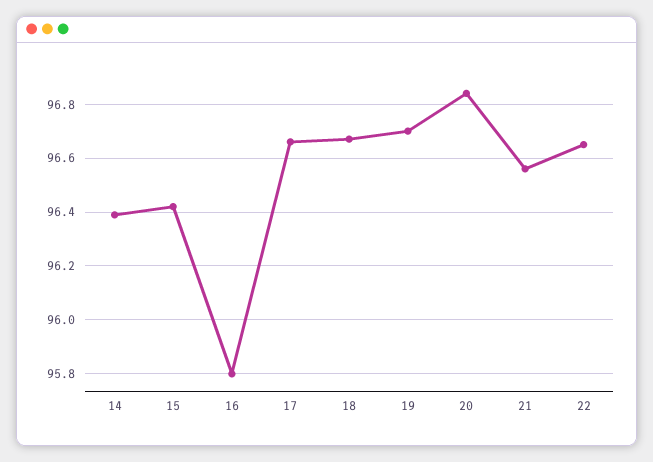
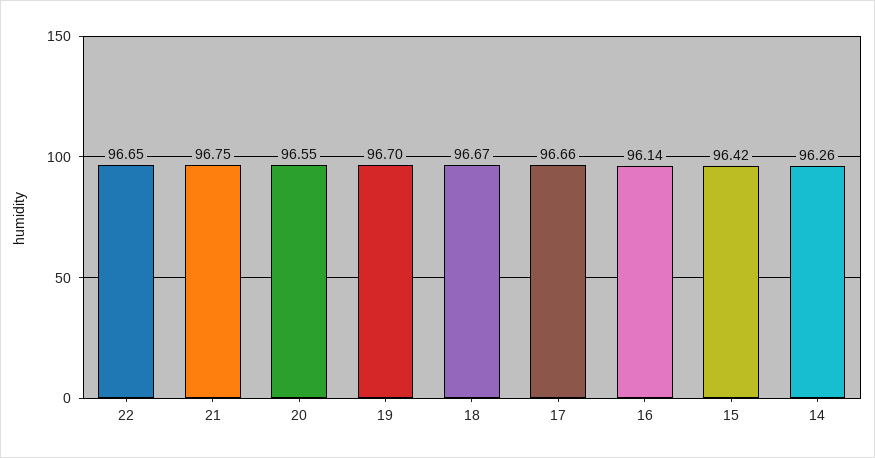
14: 96.4 -> 96.26
16: 95.8 -> 96.14
20: 96.85 -> 96.55
21: 96.55 -> 96.75

